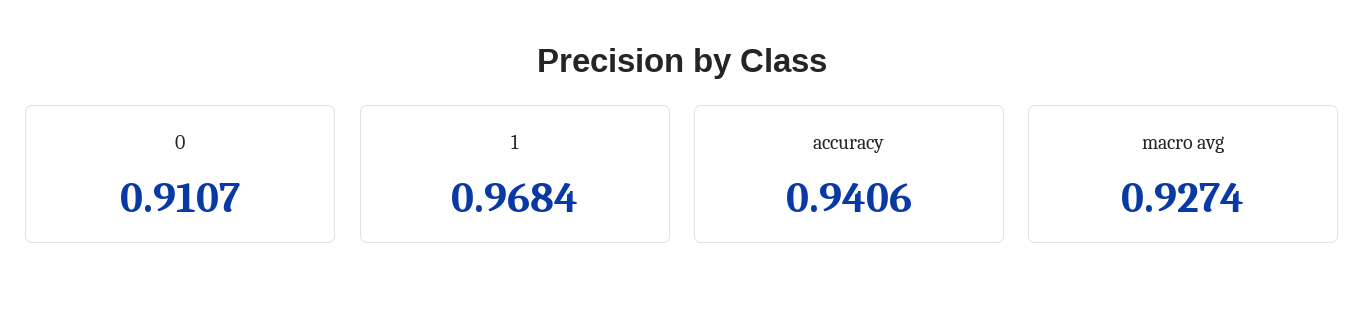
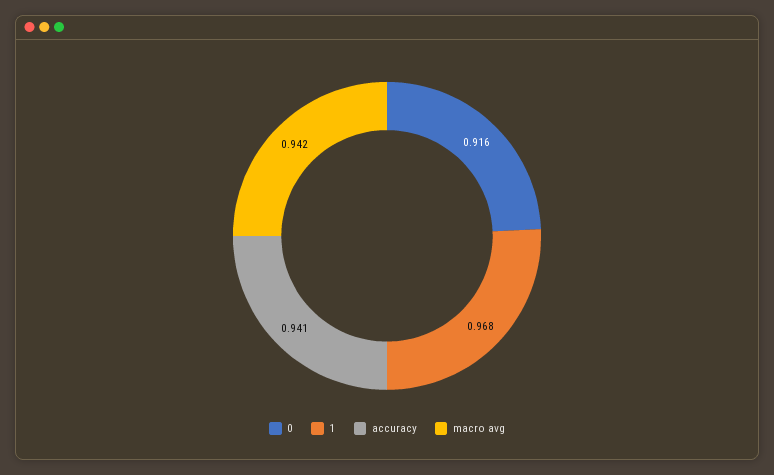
0: 0.9107 -> 0.916
macro avg: 0.9274 -> 0.942

